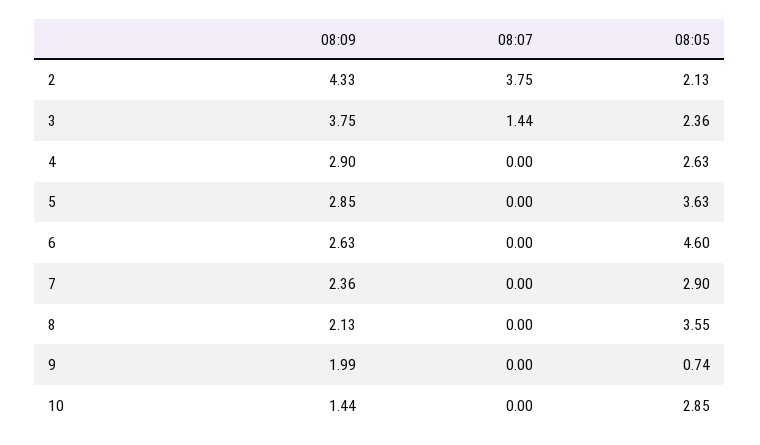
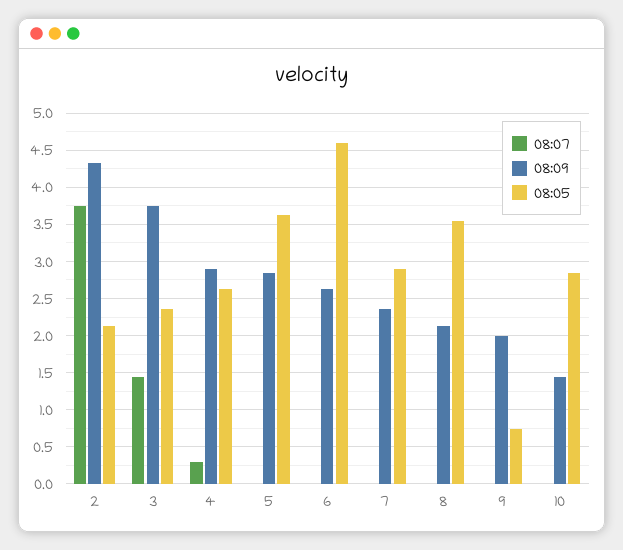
08:07, 4: 0 -> 0.3

